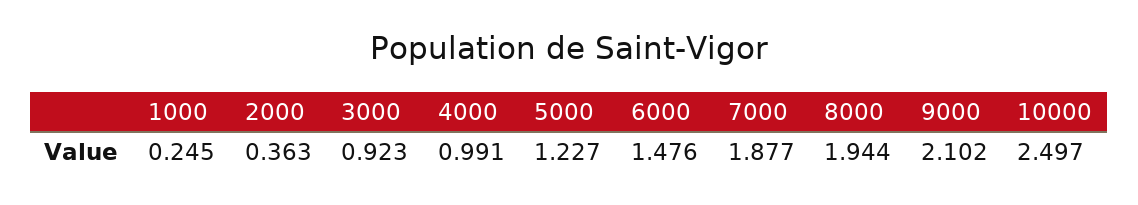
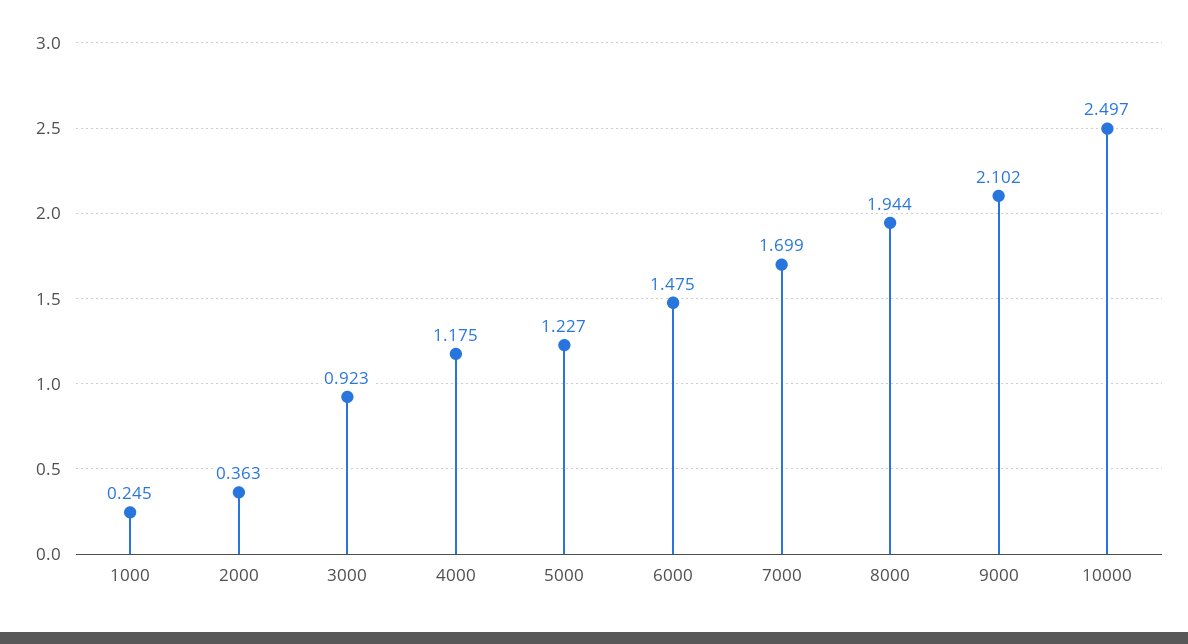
4000: 0.991 -> 1.175
6000: 1.476 -> 1.475
7000: 1.877 -> 1.699

